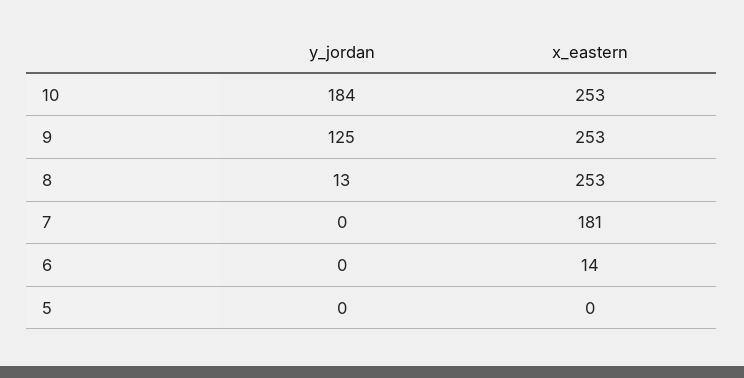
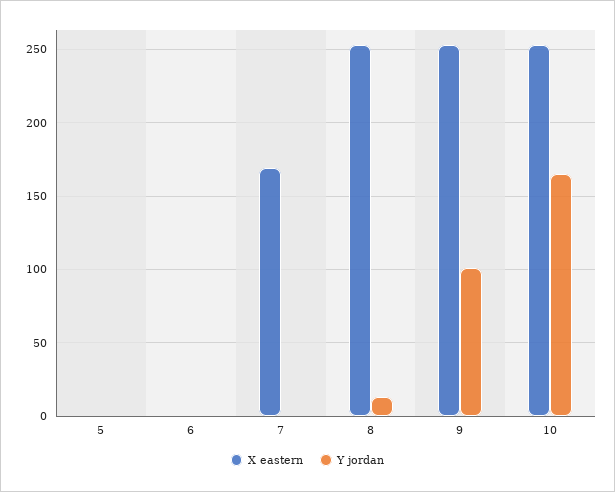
y_jordan, 10: 184 -> 165
y_jordan, 9: 125 -> 100
x_eastern, 7: 181 -> 170
x_eastern, 6: 14 -> 0

